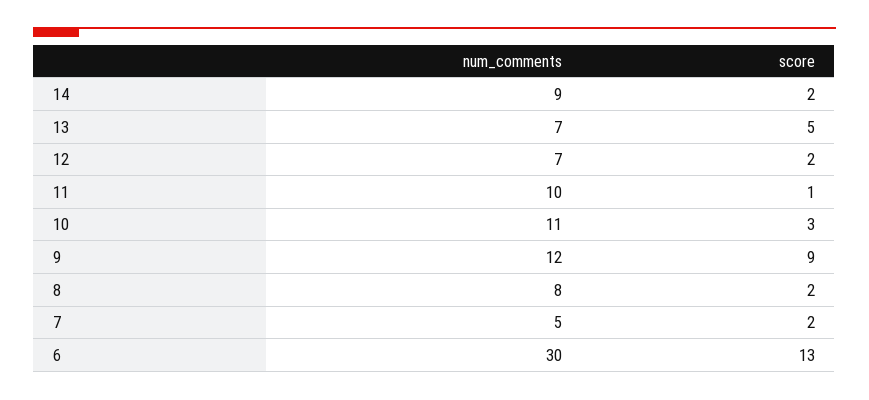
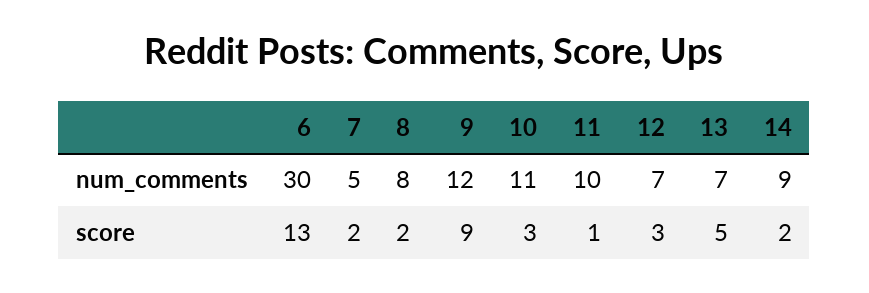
score, 12: 2 -> 3

